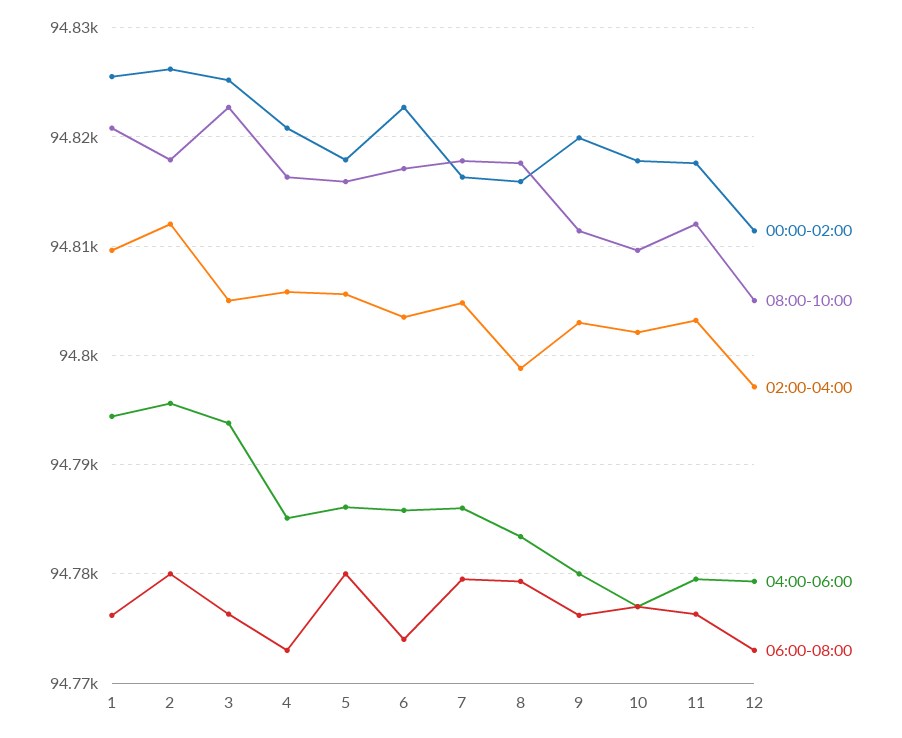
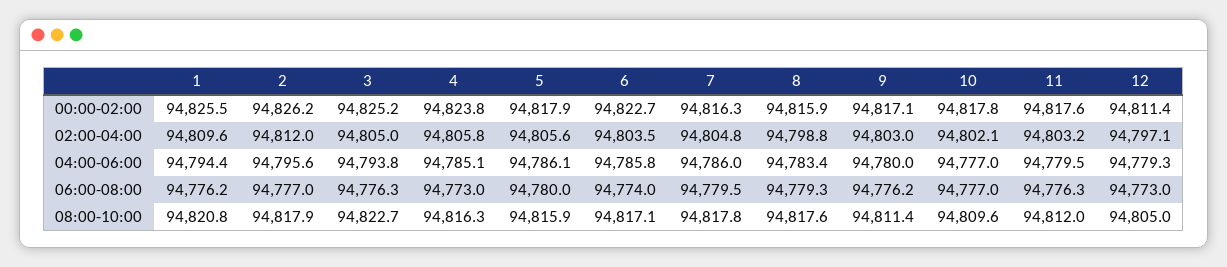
06:00-08:00, 2: 94780 -> 94777
00:00-02:00, 4: 94821 -> 94823.8
00:00-02:00, 9: 94820 -> 94817.1

